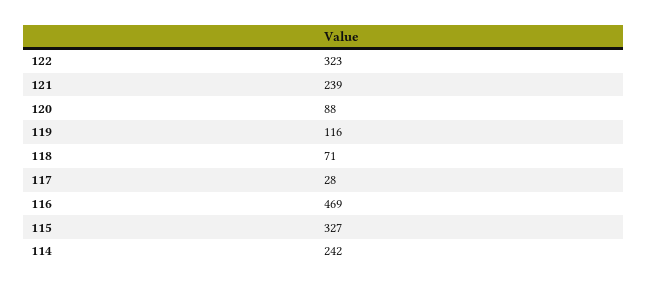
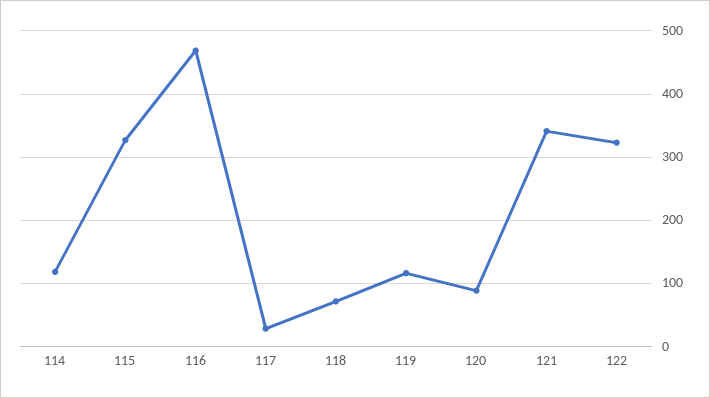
121: 239 -> 340
114: 242 -> 120

